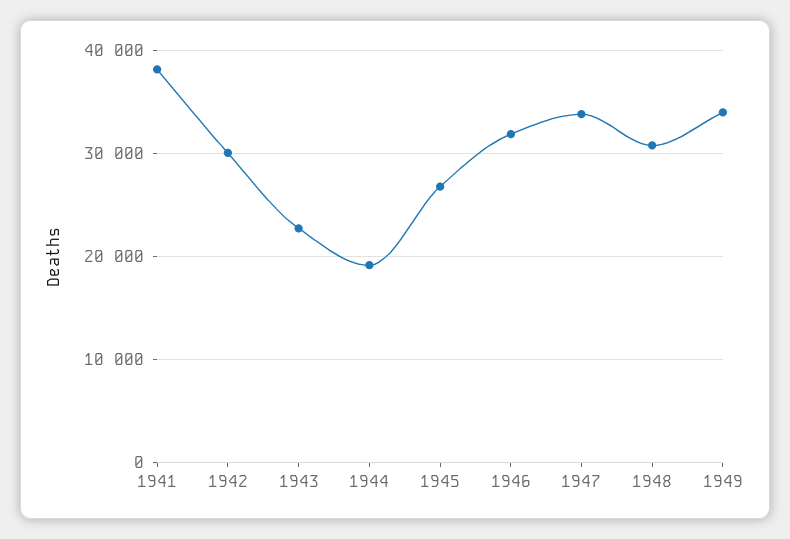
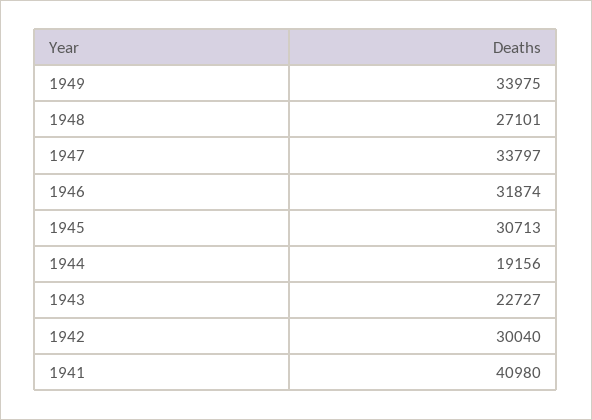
1941: 38000 -> 40980
1945: 27000 -> 30713
1948: 31000 -> 27101

